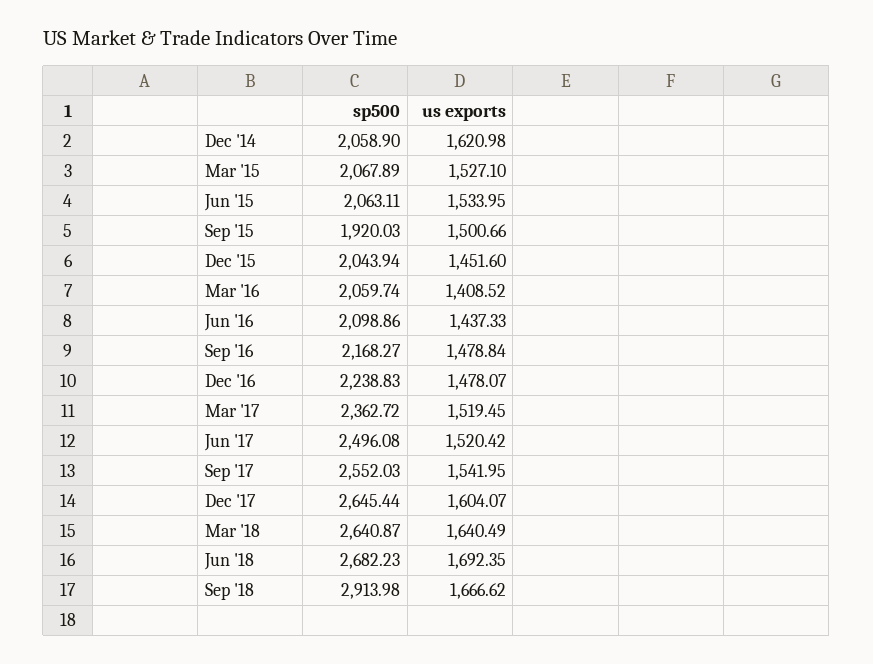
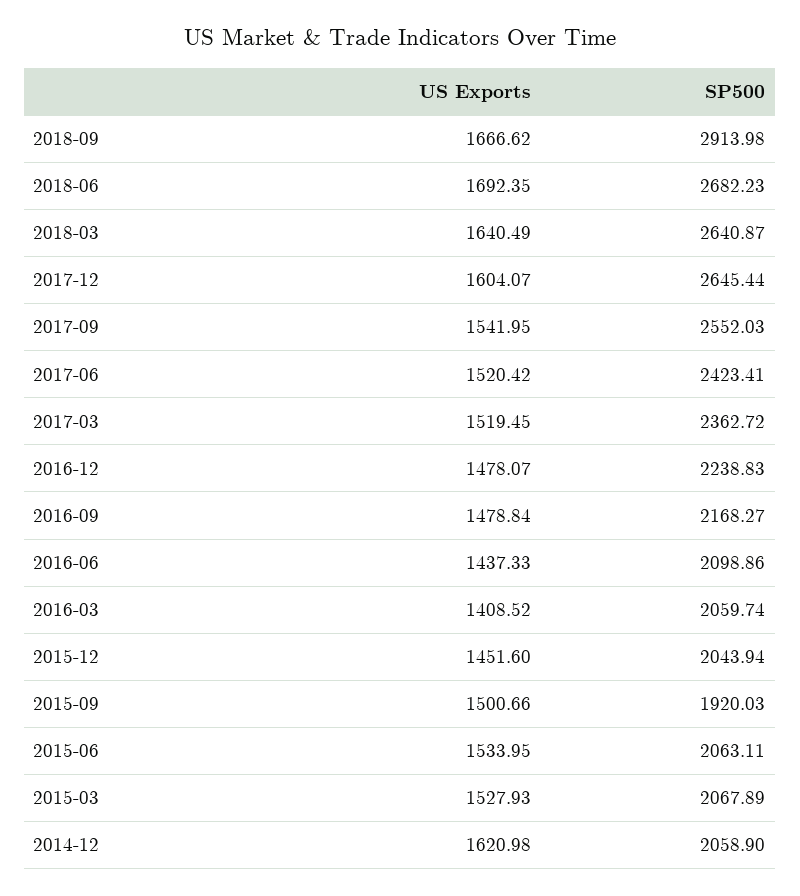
us exports, Mar '15: 1527.1 -> 1527.93
sp500, Jun '17: 2496.08 -> 2423.41

